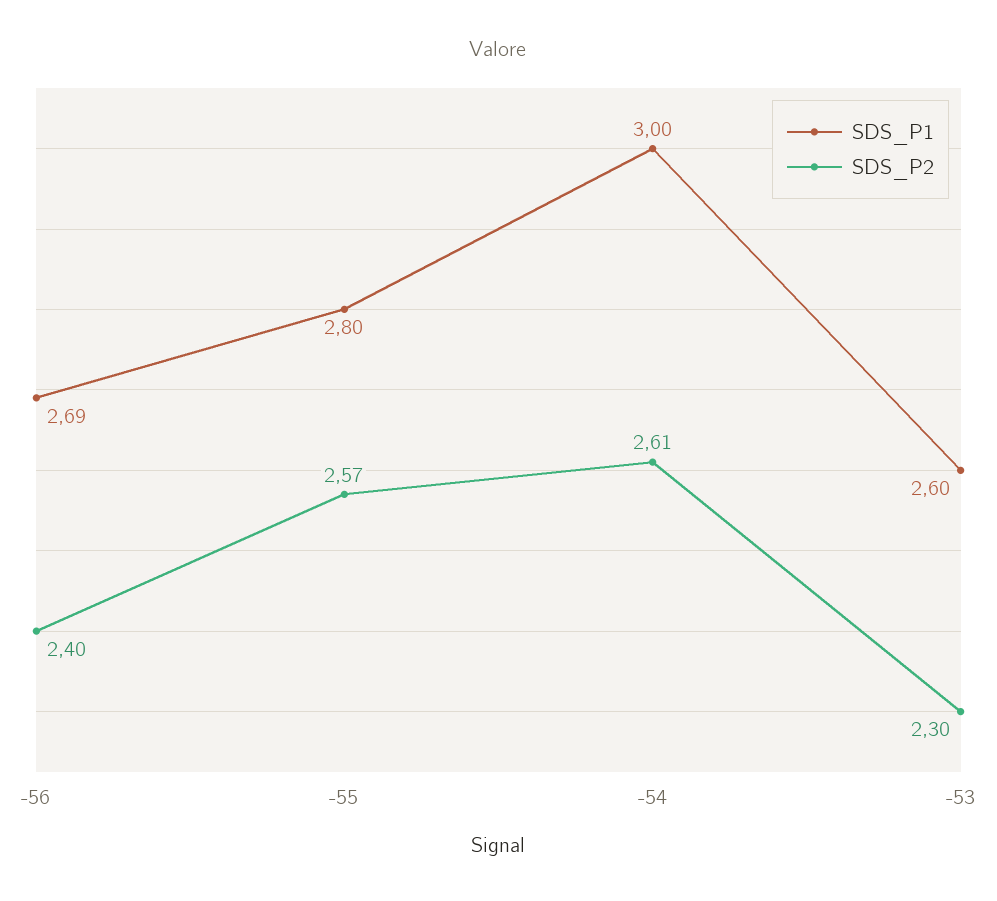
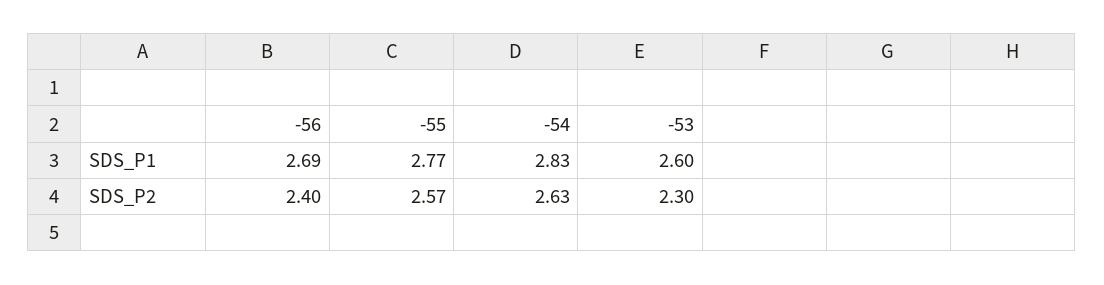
SDS_P1, -55: 2.8 -> 2.77
SDS_P1, -54: 3 -> 2.83
SDS_P2, -54: 2.61 -> 2.63

